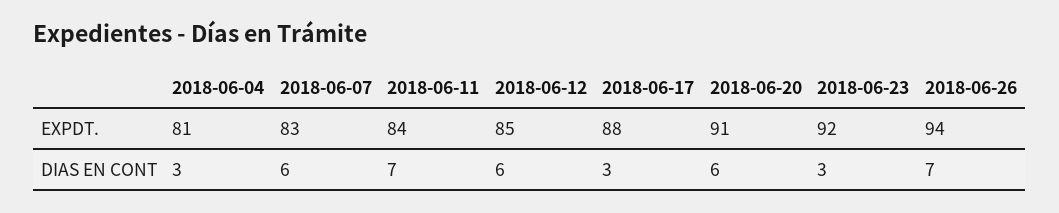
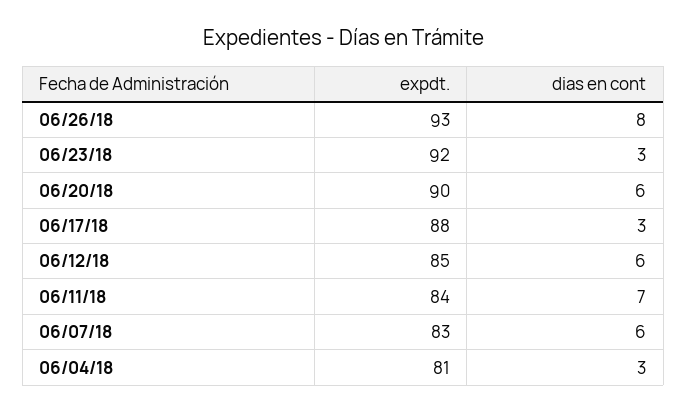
2018-06-20, EXPDT.: 91 -> 90
2018-06-26, EXPDT.: 94 -> 93
2018-06-26, DIAS EN CONT: 7 -> 8

